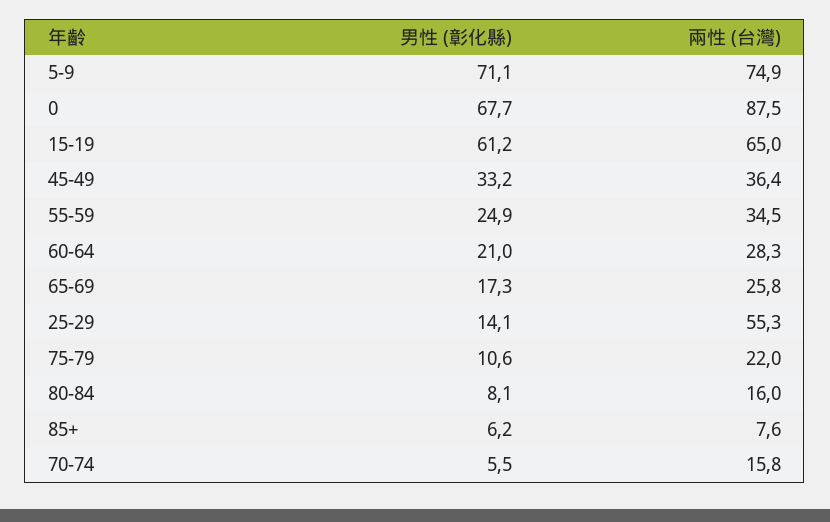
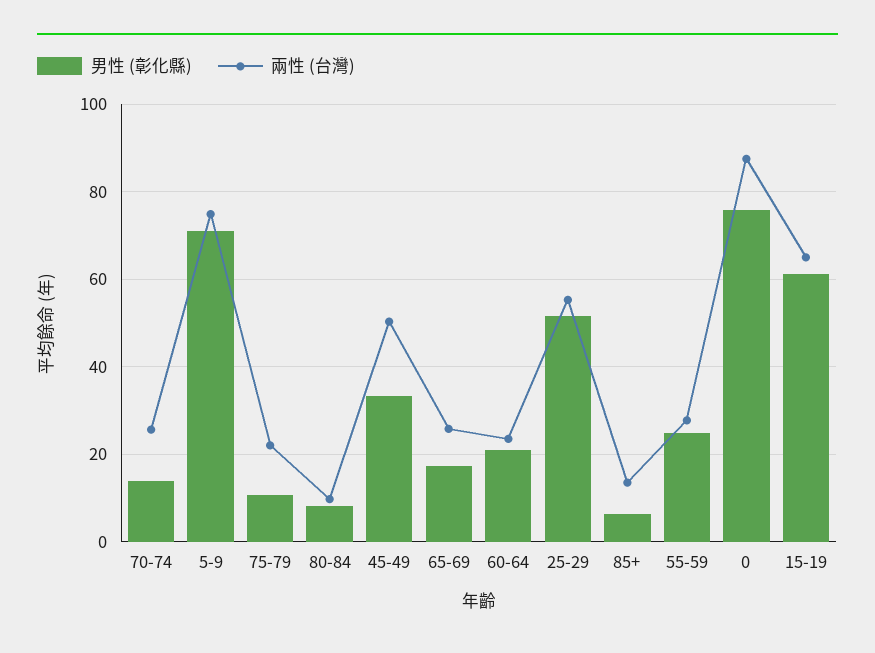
男性 (彰化縣), 0: 67.7 -> 76
兩性 (台灣), 45-49: 36.4 -> 50
兩性 (台灣), 55-59: 34.5 -> 28
兩性 (台灣), 60-64: 28.3 -> 24
男性 (彰化縣), 25-29: 14.1 -> 52
兩性 (台灣), 80-84: 16 -> 10
兩性 (台灣), 85+: 7.6 -> 14
男性 (彰化縣), 70-74: 5.5 -> 14
兩性 (台灣), 70-74: 15.8 -> 26

